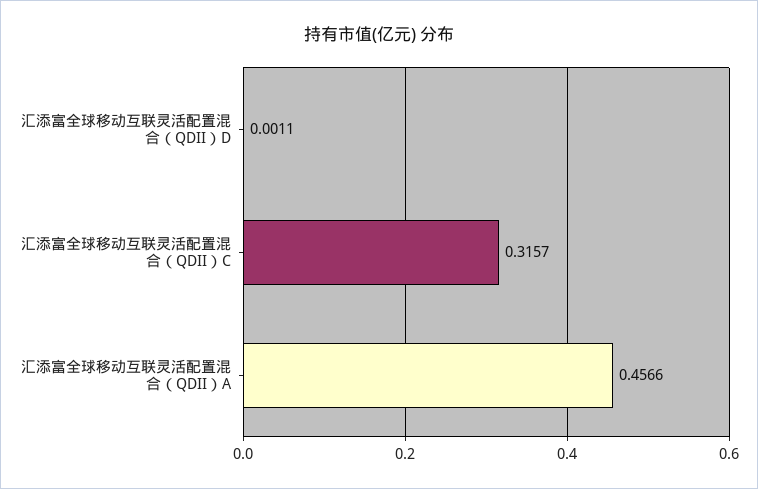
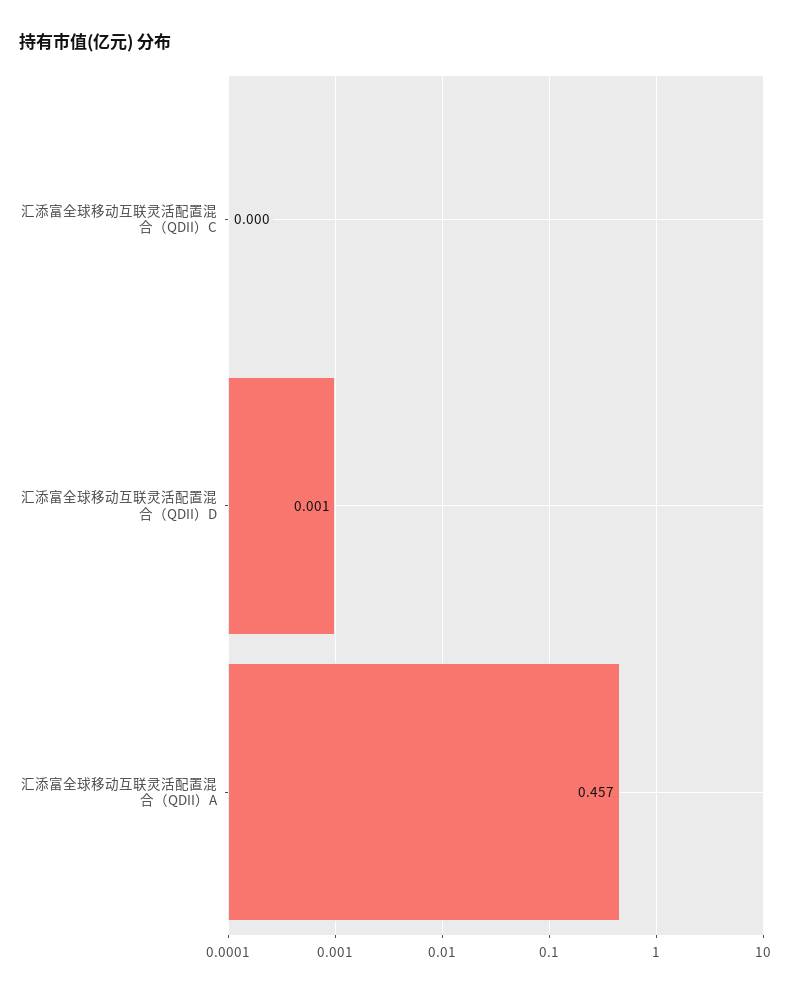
汇添富全球移动互联灵活配置混合（QDII）C: 0.3157 -> 0

